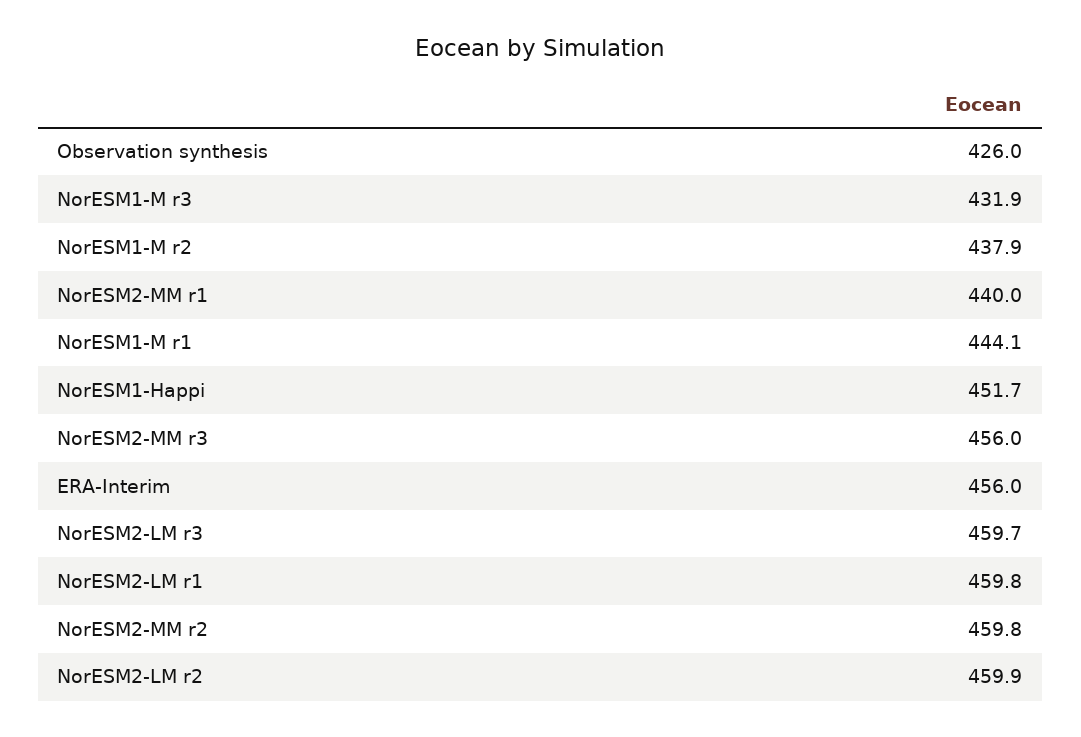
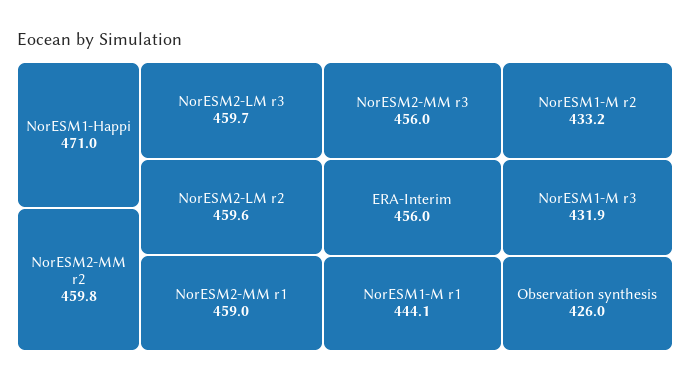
NorESM1-M r2: 437.9 -> 433.2
NorESM2-MM r1: 440 -> 459
NorESM1-Happi: 451.7 -> 471
NorESM2-LM r1: 459.8 -> none
NorESM2-LM r2: 459.9 -> 459.6

